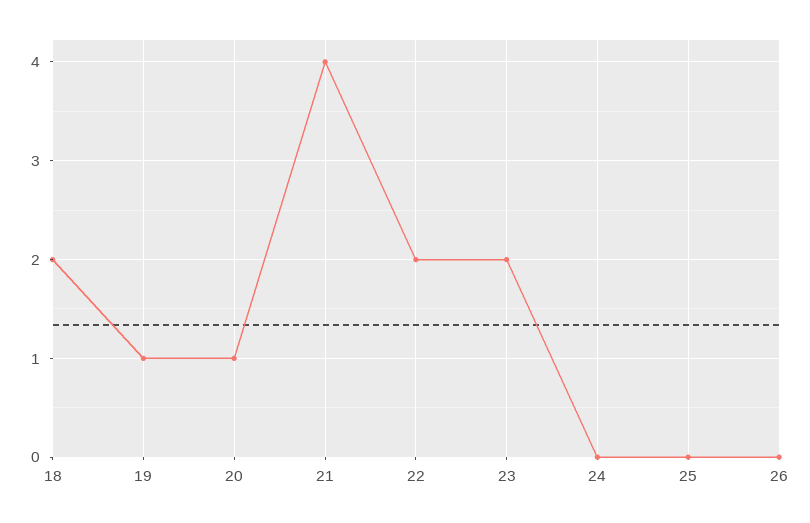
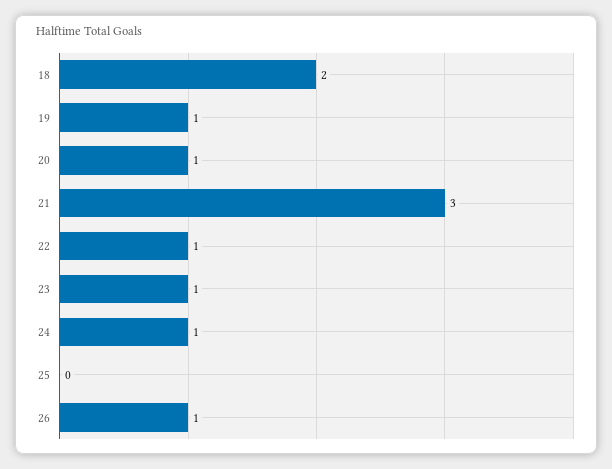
21: 4 -> 3
22: 2 -> 1
23: 2 -> 1
24: 0 -> 1
26: 0 -> 1

